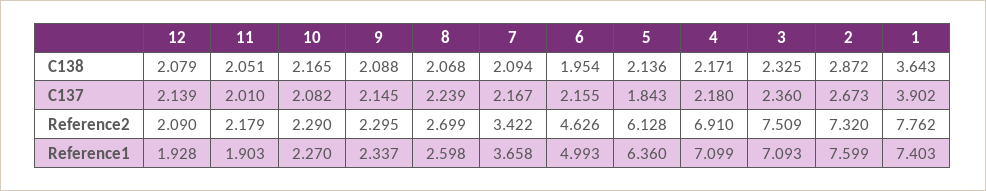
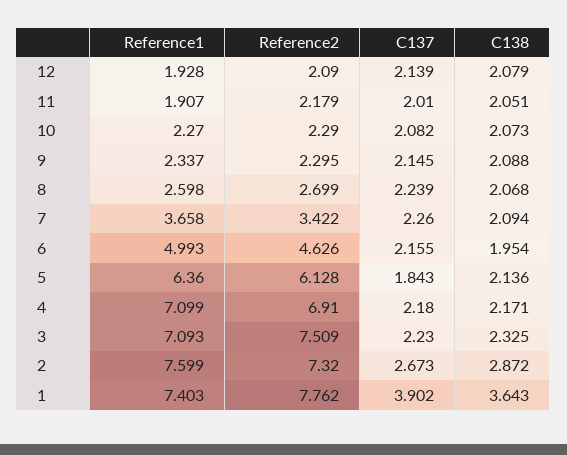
10, C138: 2.165 -> 2.073
7, C137: 2.167 -> 2.26
3, C137: 2.36 -> 2.23
11, Reference1: 1.903 -> 1.907

